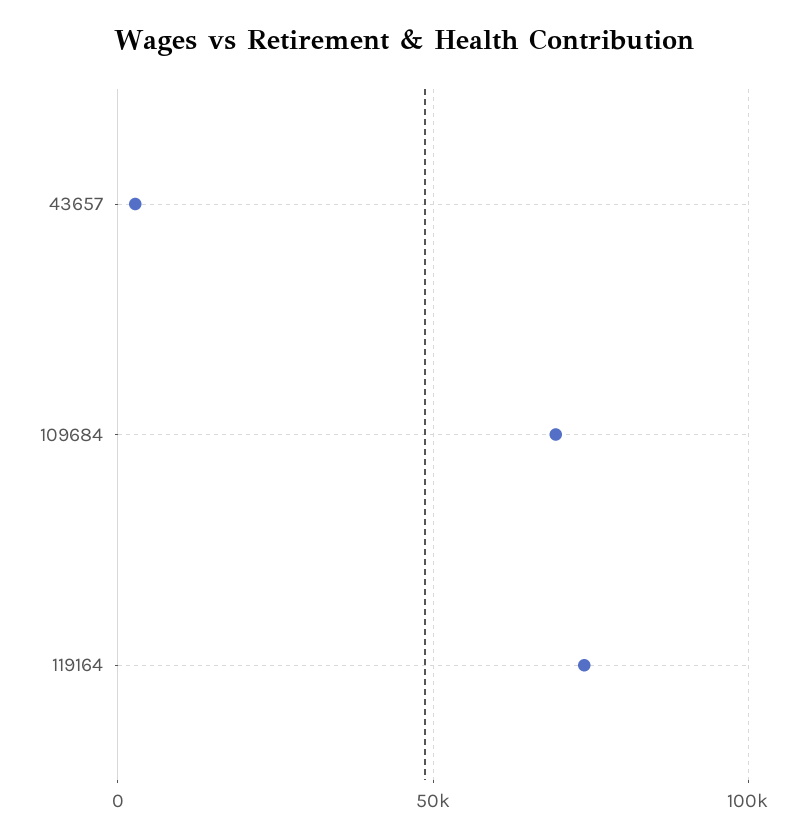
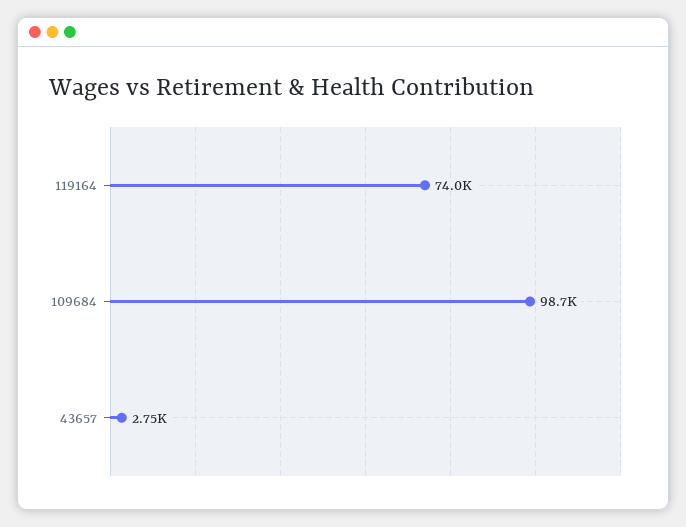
109684: 70000 -> 98700

